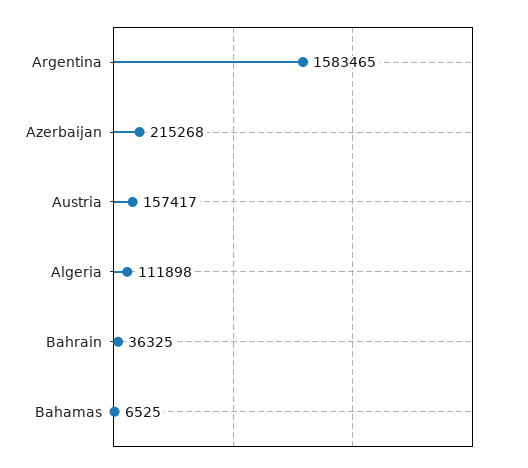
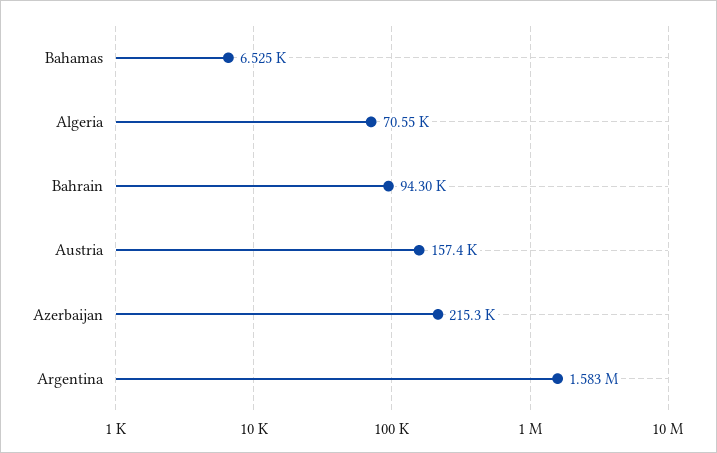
Algeria: 111898 -> 70550
Bahrain: 36325 -> 94300

